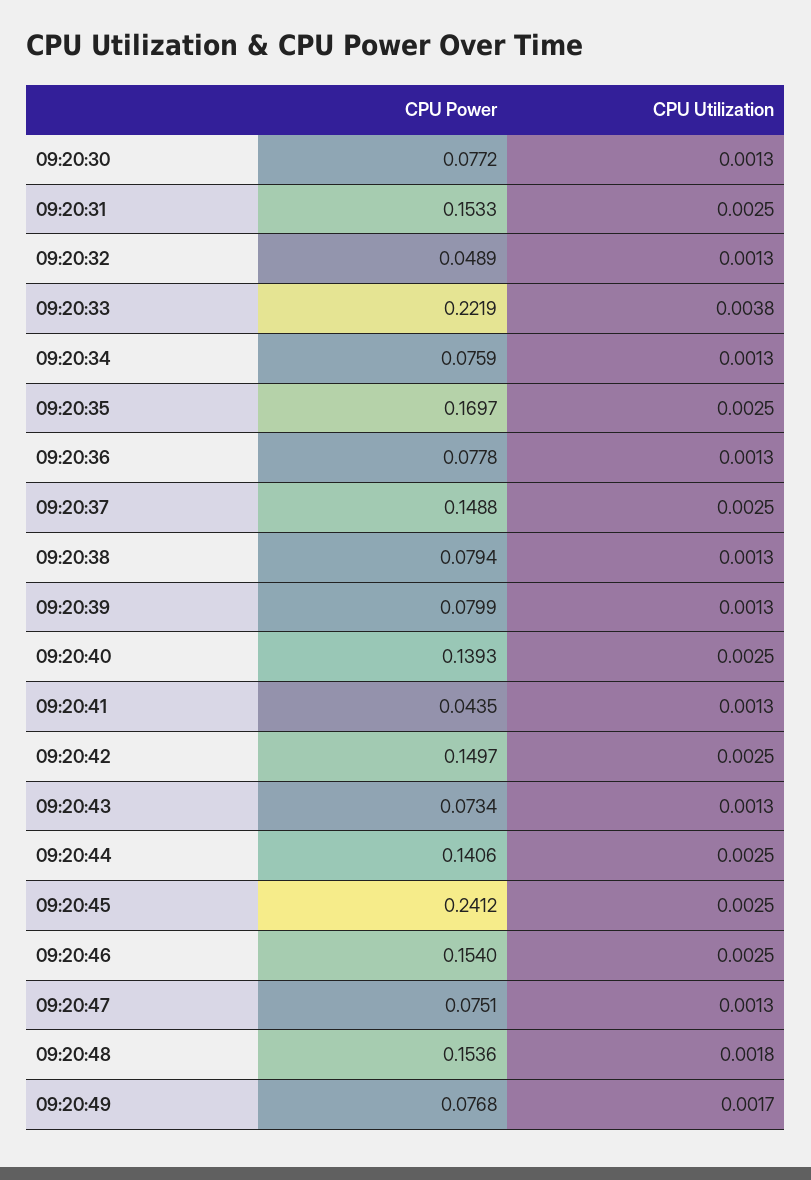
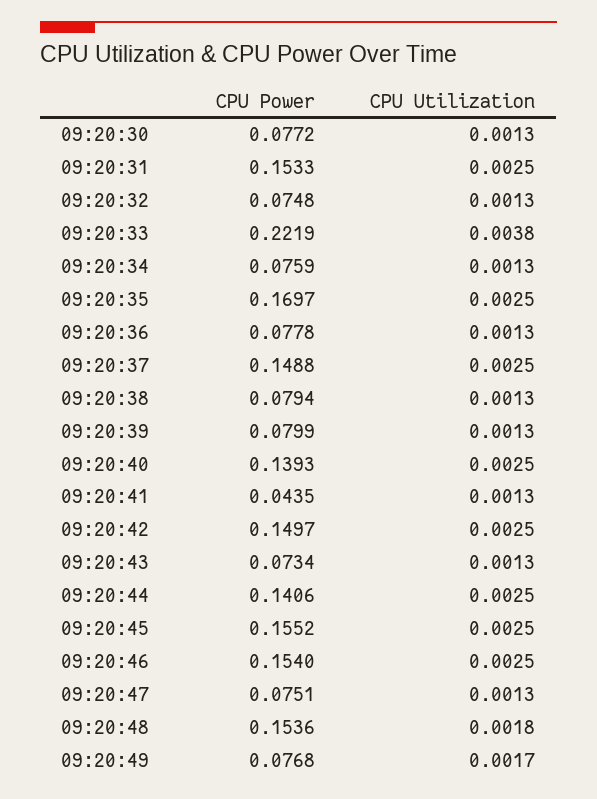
CPU Power, 09:20:32: 0.0489 -> 0.0748
CPU Power, 09:20:45: 0.2412 -> 0.1552

